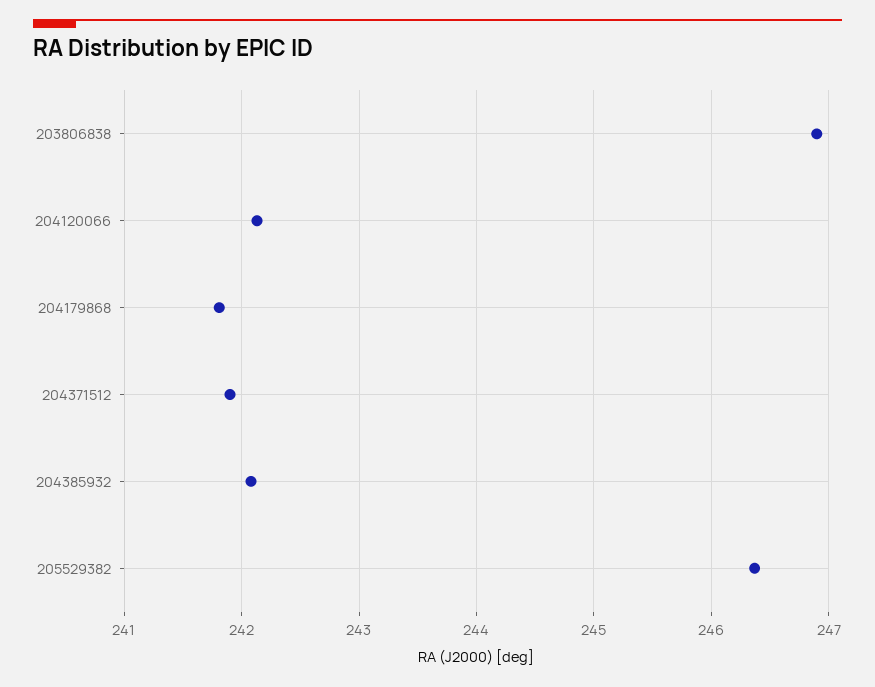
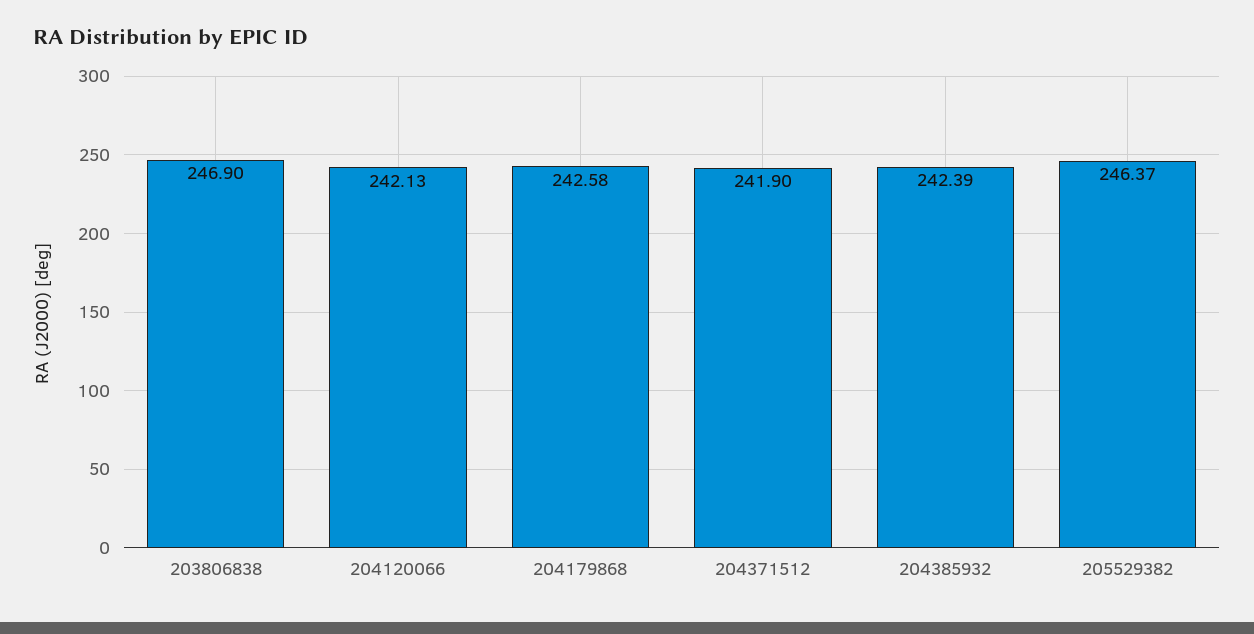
204179868: 241.8 -> 242.58
204385932: 242.1 -> 242.39

